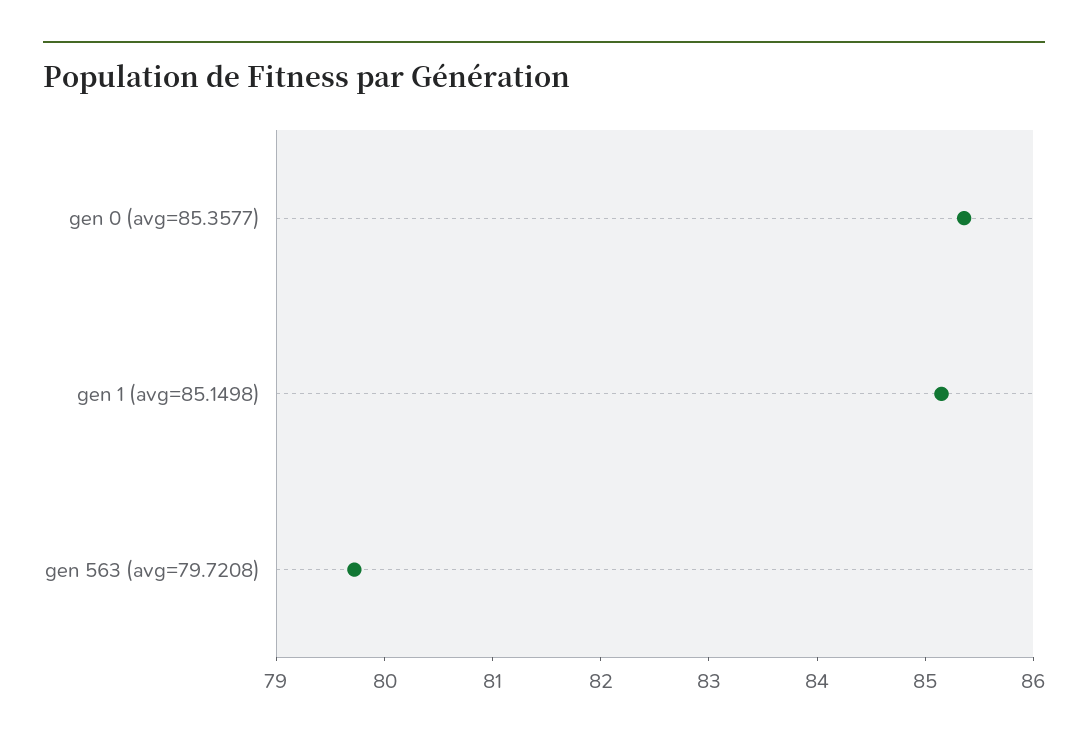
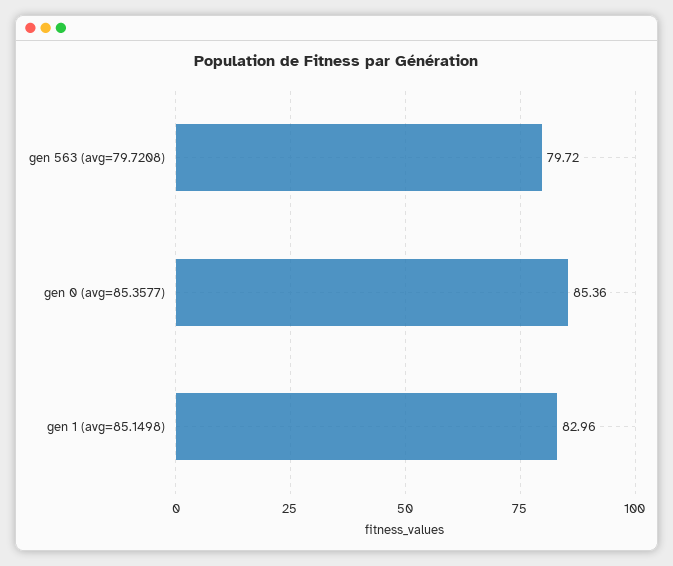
gen 1 (avg=85.1498): 85.2 -> 82.96

